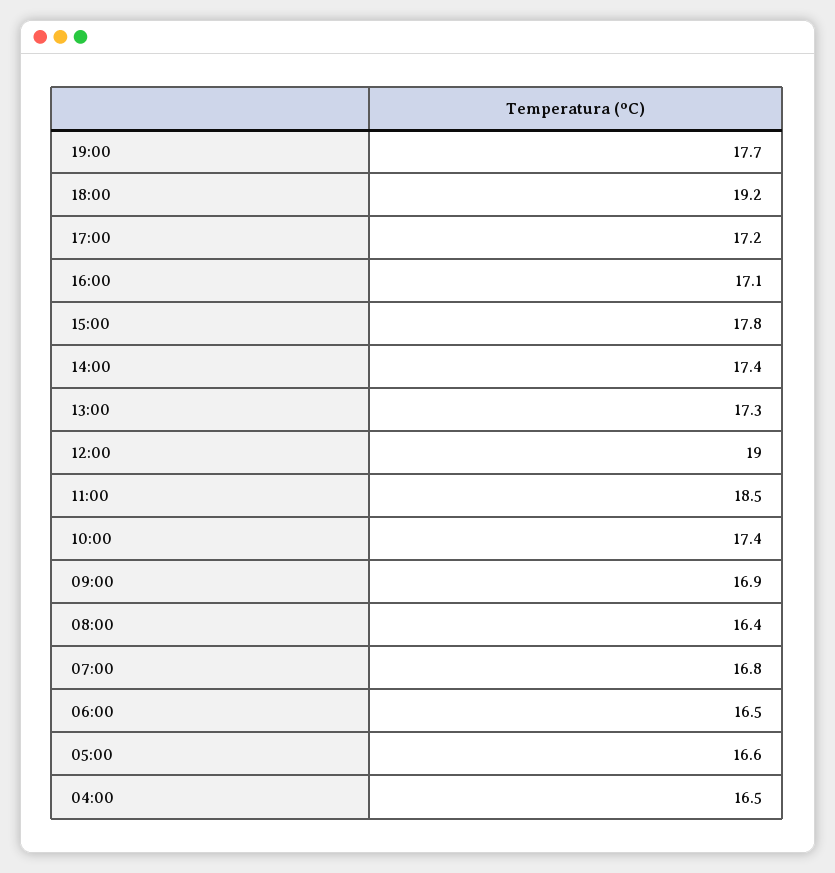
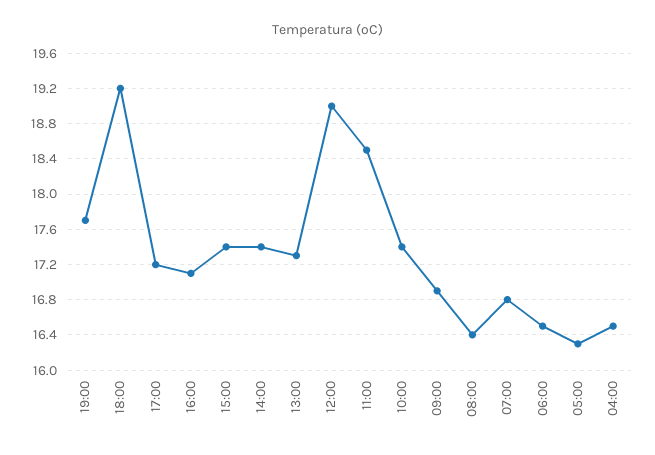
15:00: 17.8 -> 17.4
05:00: 16.6 -> 16.3

